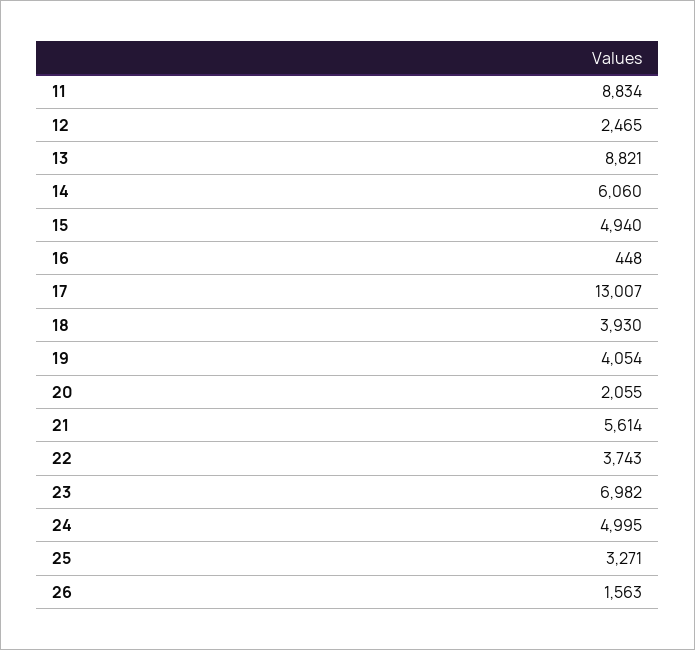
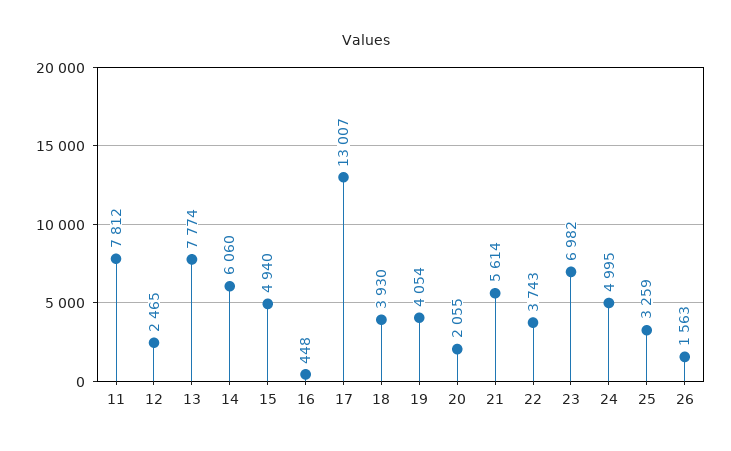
11: 8834 -> 7812
13: 8821 -> 7774
25: 3271 -> 3259

